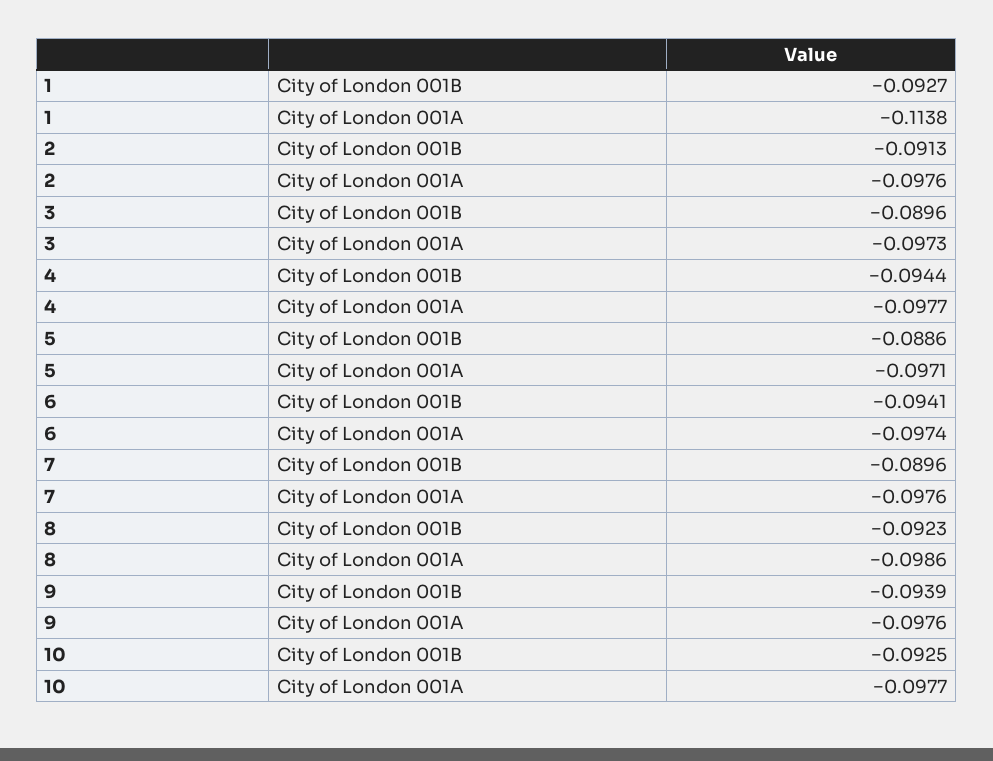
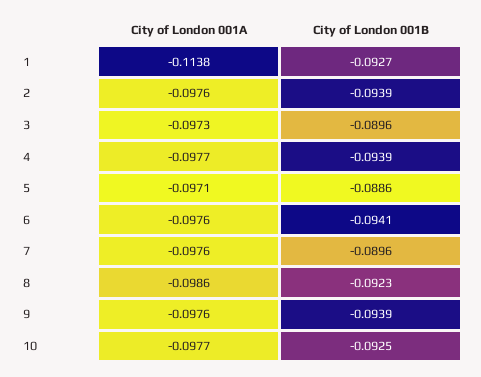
2, City of London 001B: -0.0913 -> -0.0939
4, City of London 001B: -0.0944 -> -0.0939
6, City of London 001A: -0.0974 -> -0.0976

